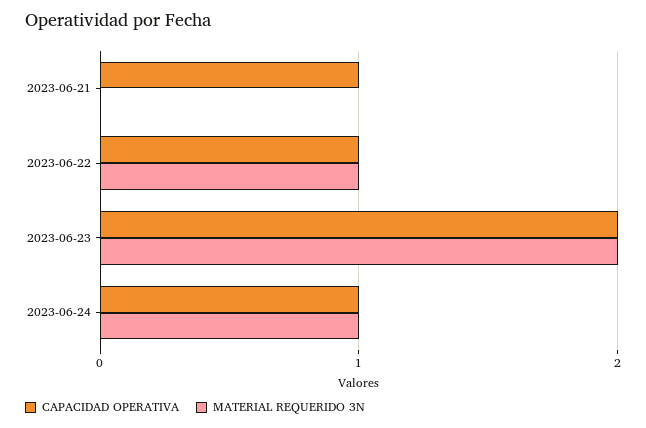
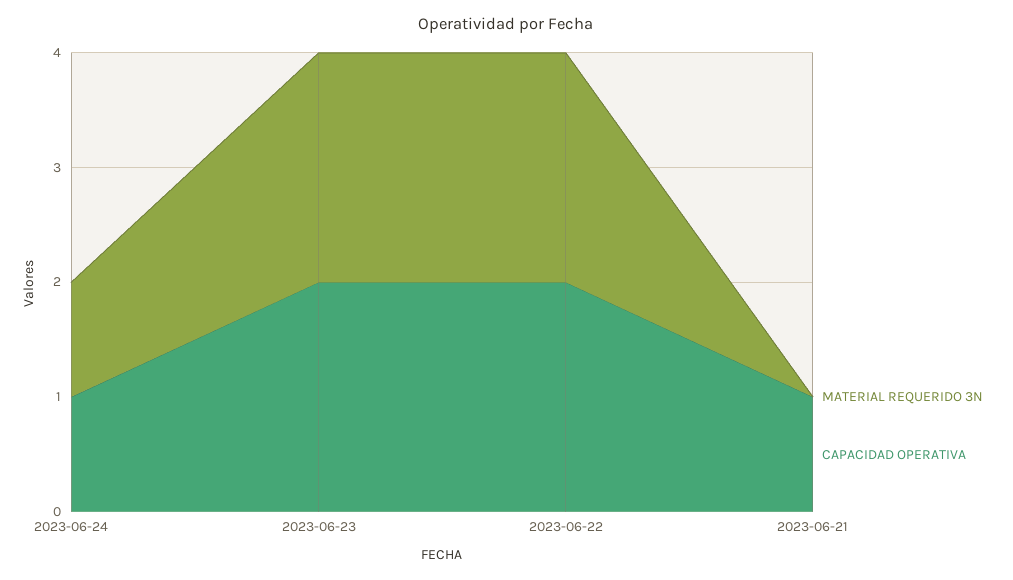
CAPACIDAD OPERATIVA, 2023-06-22: 1 -> 2
MATERIAL REQUERIDO 3N, 2023-06-22: 1 -> 2

